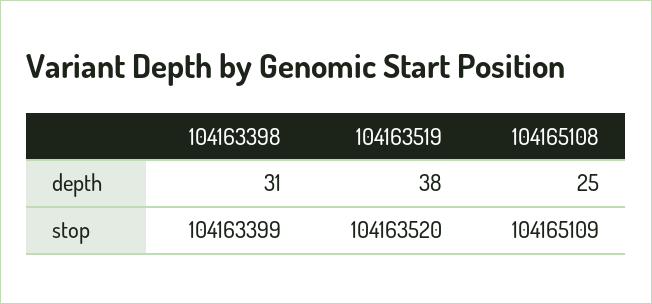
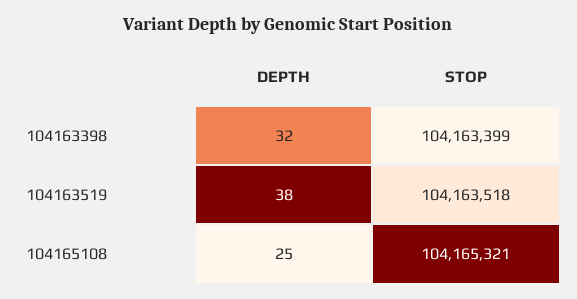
104163398, depth: 31 -> 32
104163519, stop: 104163520 -> 104163518
104165108, stop: 104165109 -> 104165321

